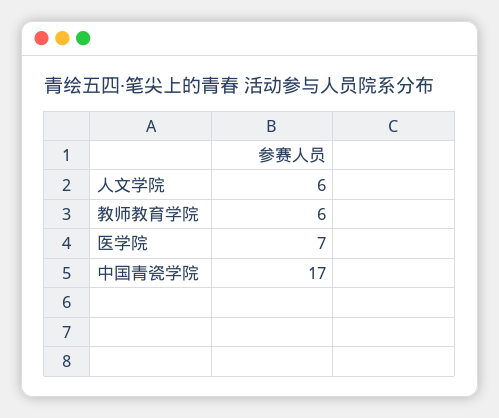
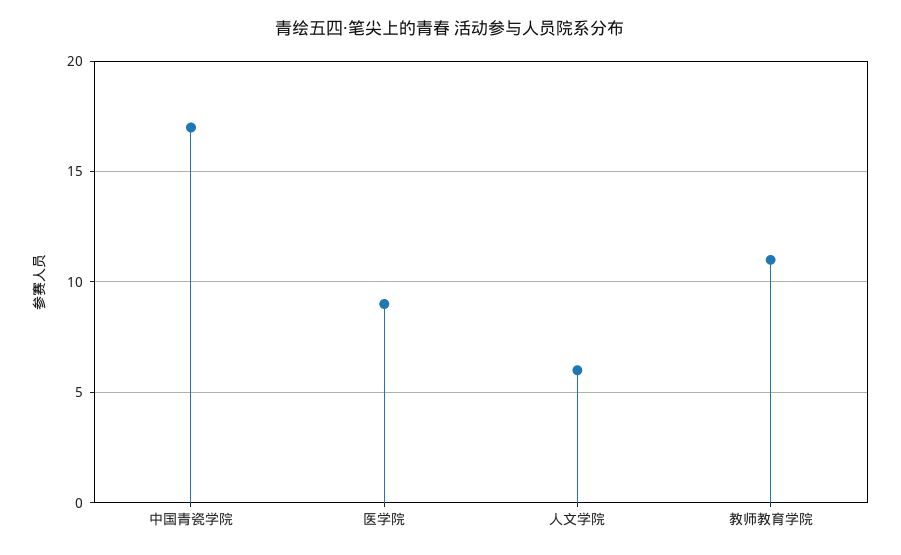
教师教育学院: 6 -> 11
医学院: 7 -> 9

